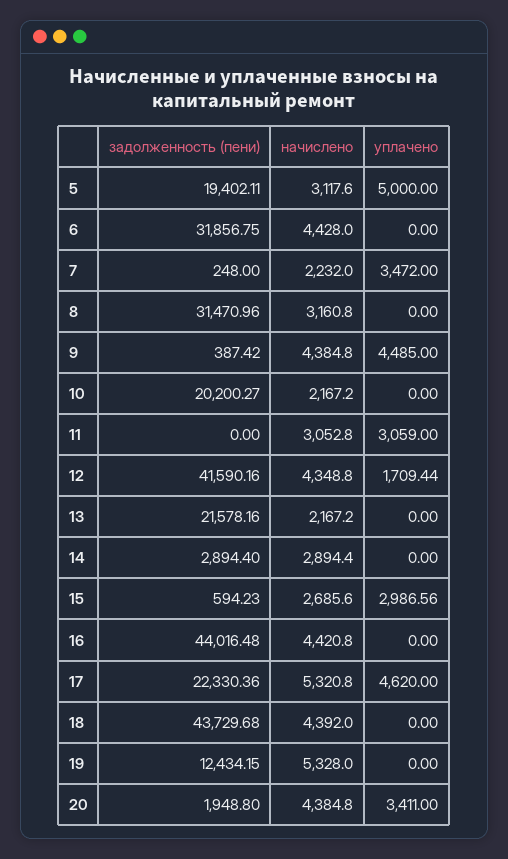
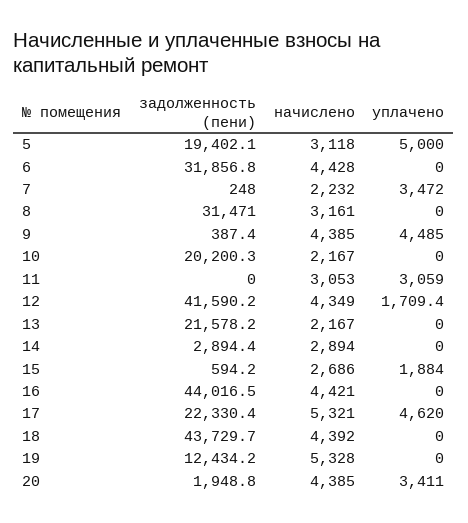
уплачено, 15: 2986.56 -> 1884

